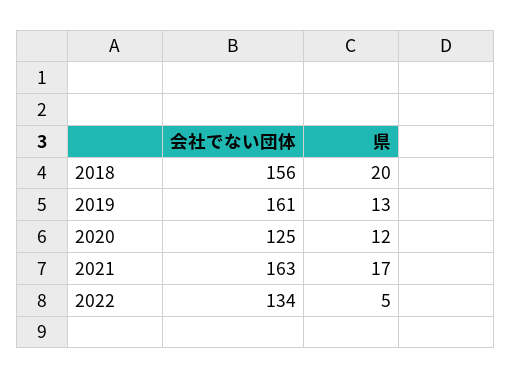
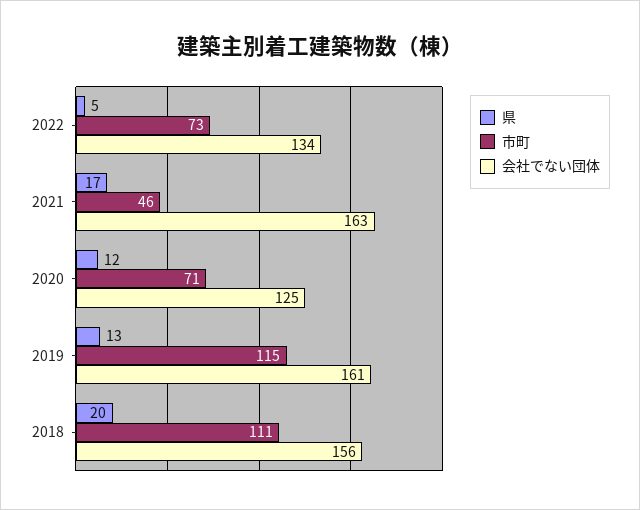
市町, 2022: none -> 73
市町, 2021: none -> 46
市町, 2020: none -> 71
市町, 2019: none -> 115
市町, 2018: none -> 111

